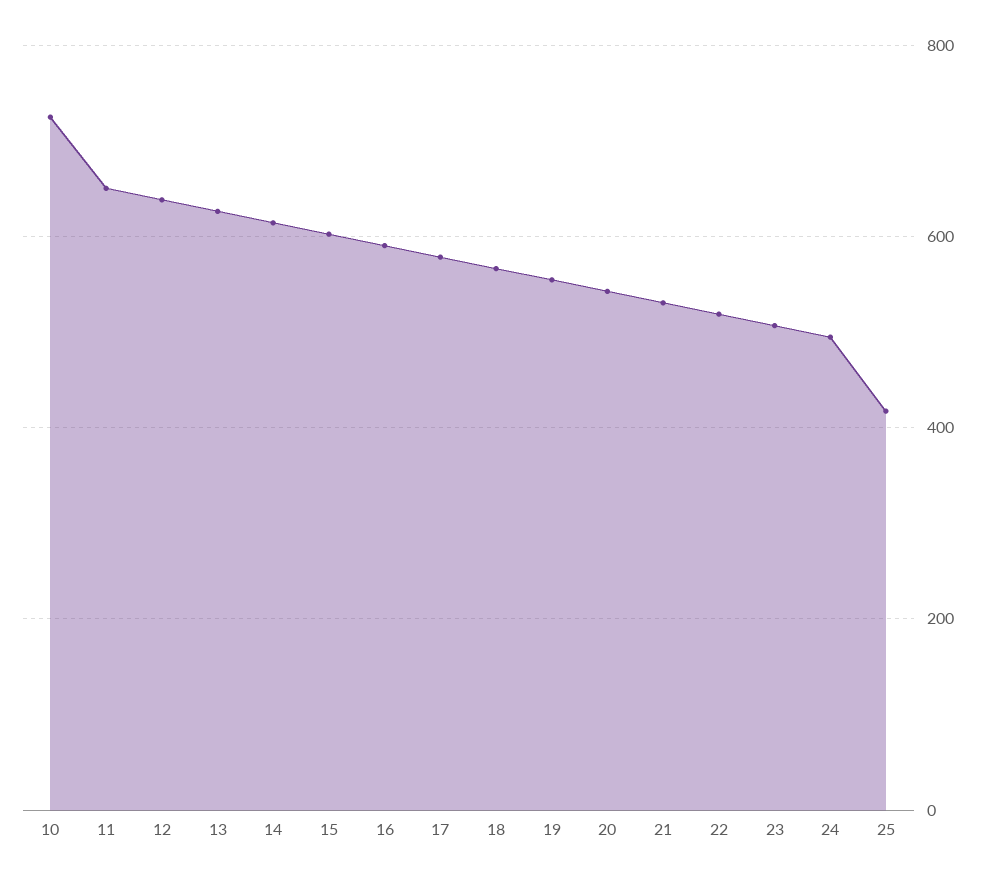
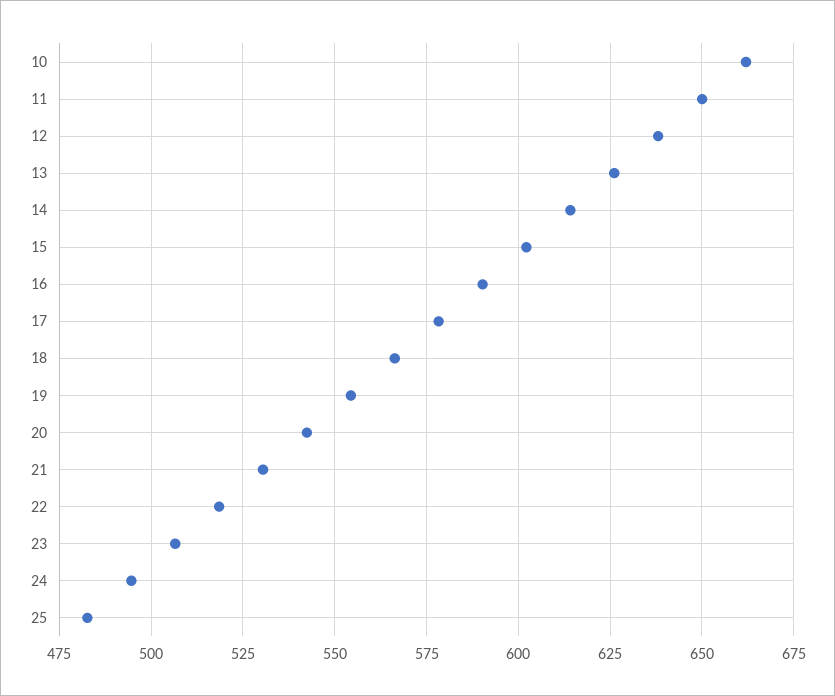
10: 720 -> 662.5
25: 420 -> 482.5

